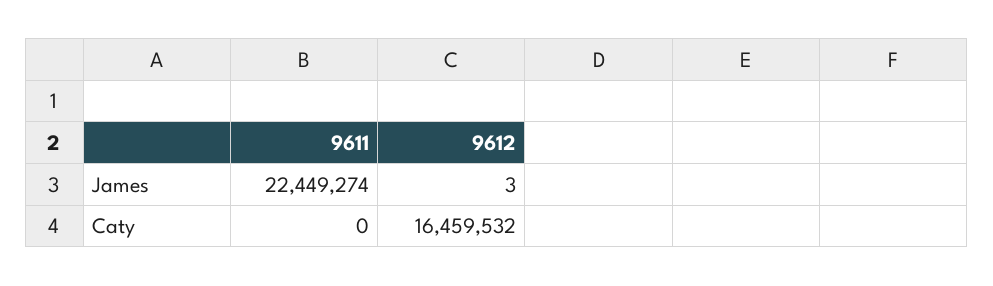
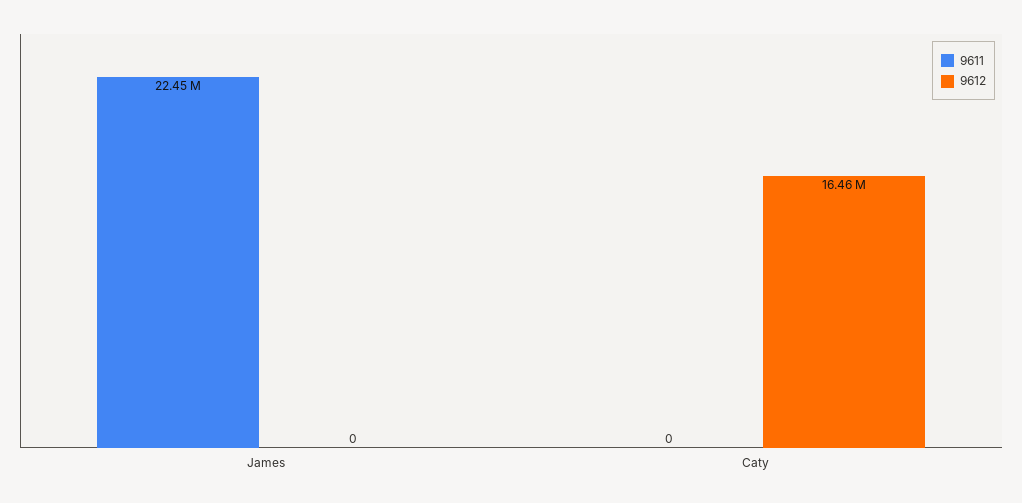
9612, James: 3 -> 0

